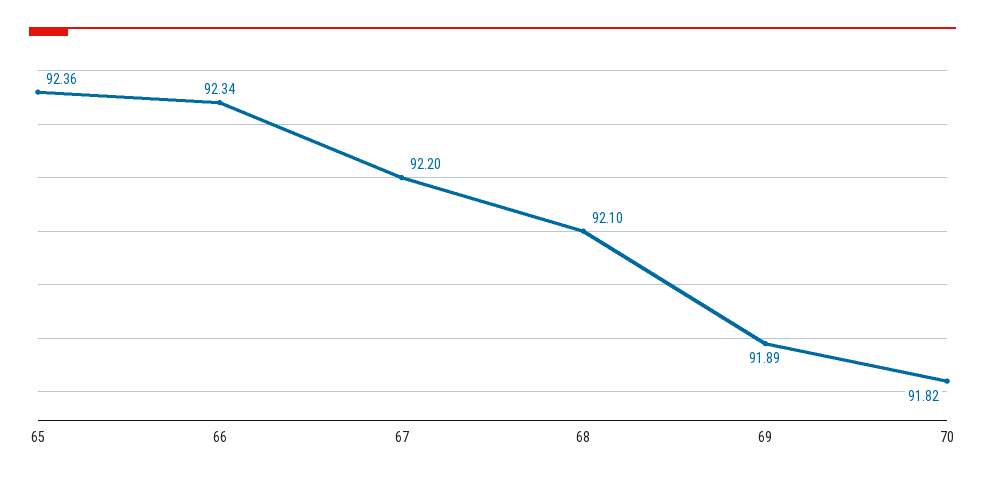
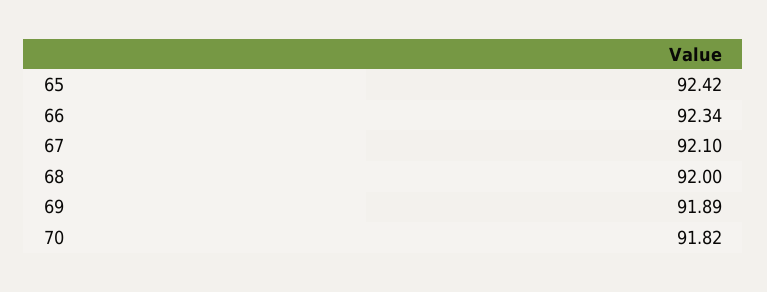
65: 92.36 -> 92.42
67: 92.2 -> 92.1
68: 92.1 -> 92

